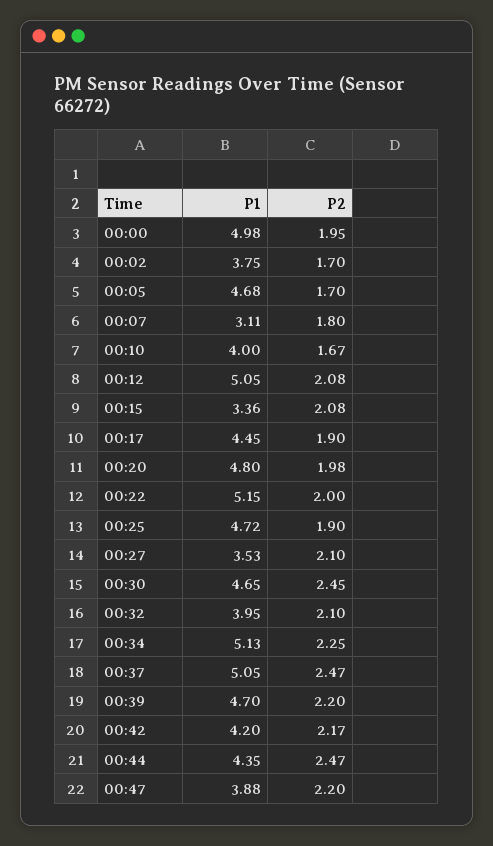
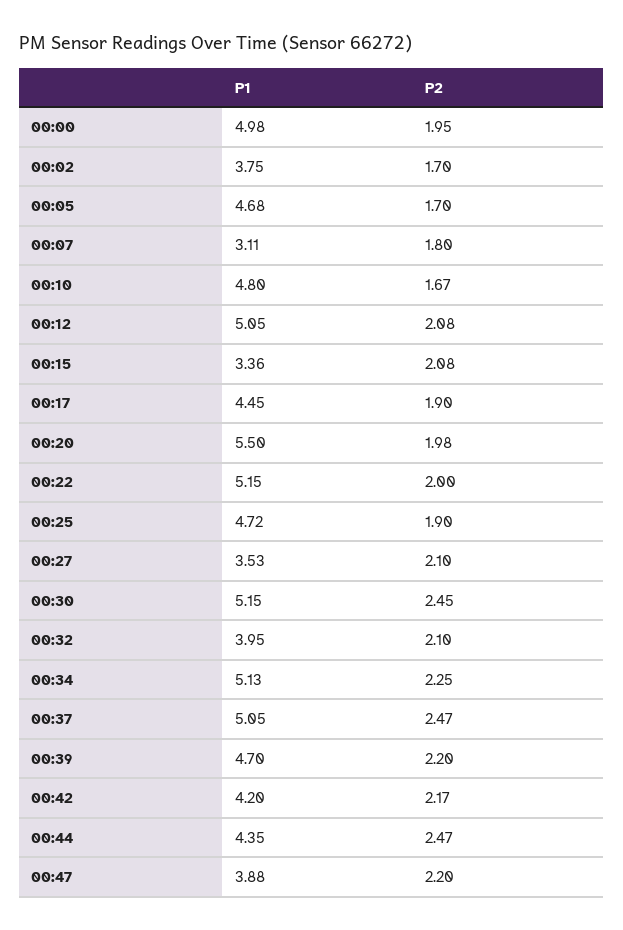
P1, 00:10: 4 -> 4.8
P1, 00:20: 4.8 -> 5.5
P1, 00:30: 4.65 -> 5.15

